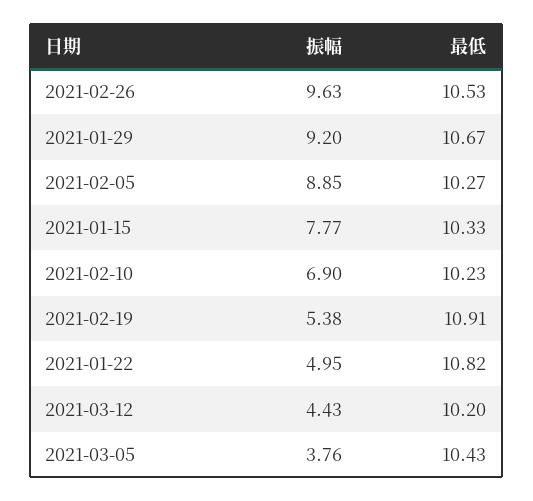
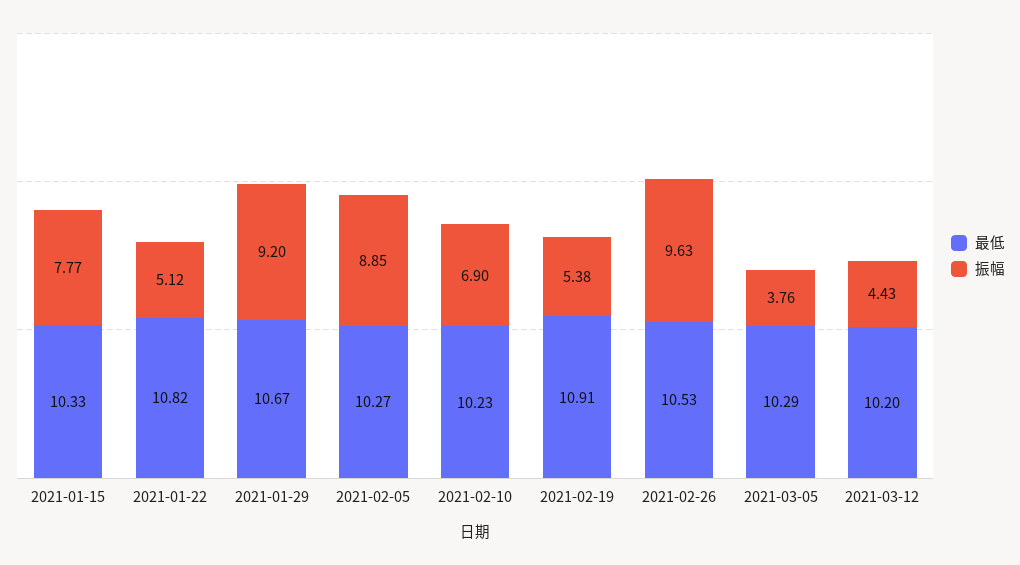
振幅, 2021-01-22: 4.95 -> 5.12
最低, 2021-03-05: 10.43 -> 10.29

